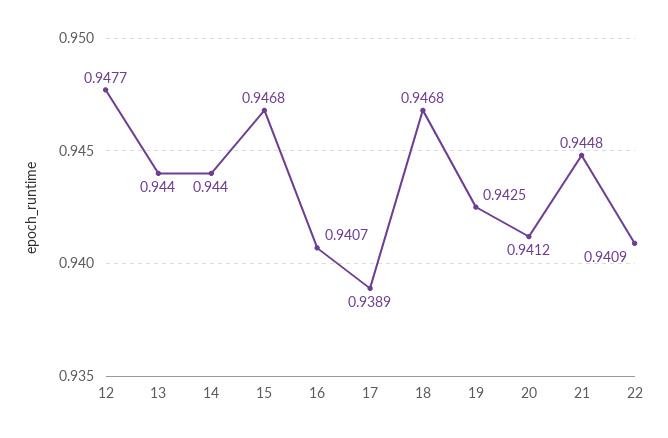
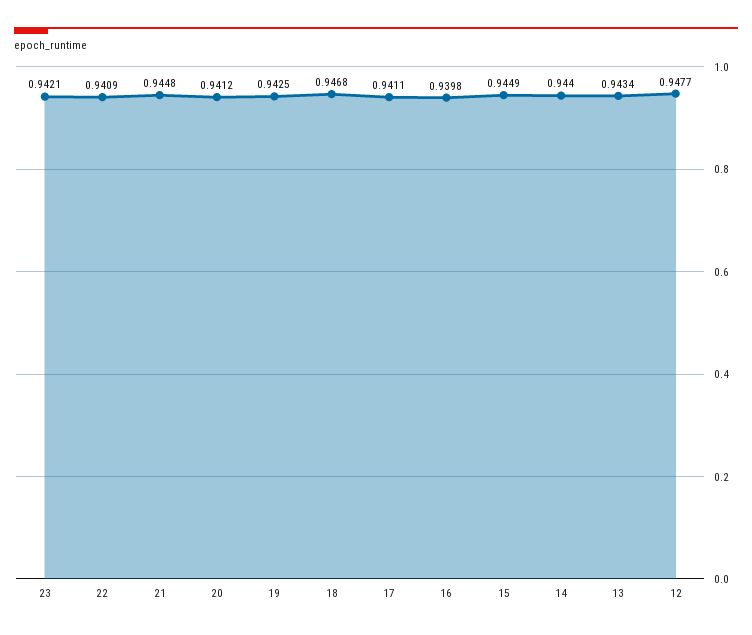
13: 0.944 -> 0.9434
15: 0.9468 -> 0.9449
16: 0.9407 -> 0.9398
17: 0.9389 -> 0.9411
23: none -> 0.9421

